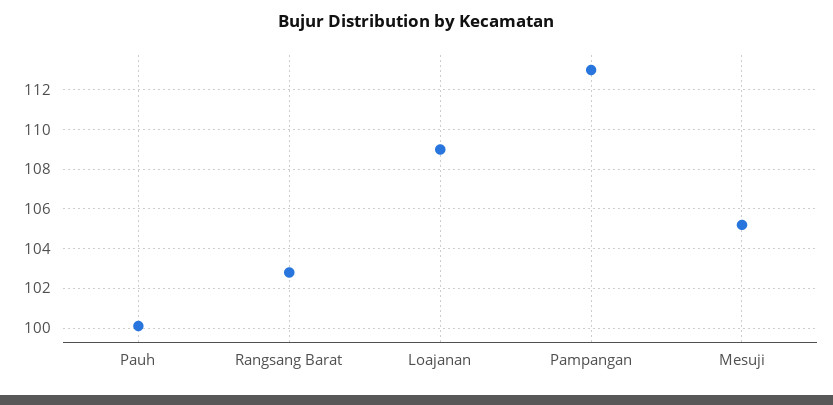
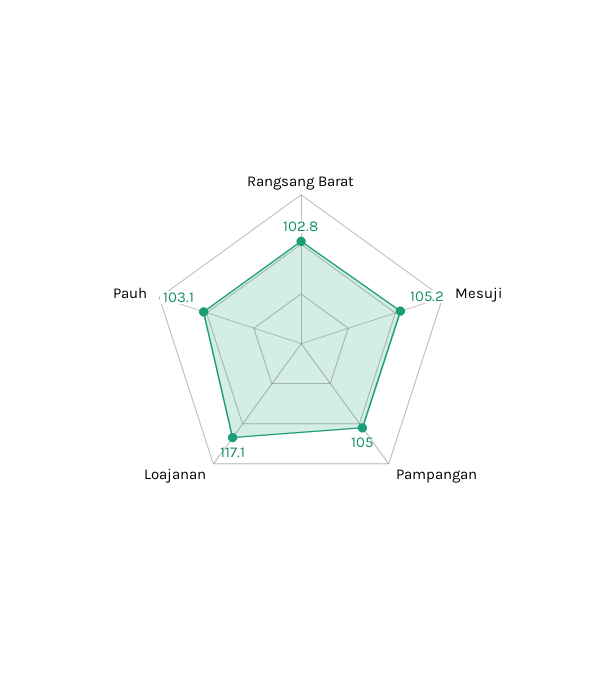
Pauh: 100 -> 103.1
Loajanan: 109 -> 117.1
Pampangan: 113 -> 105

